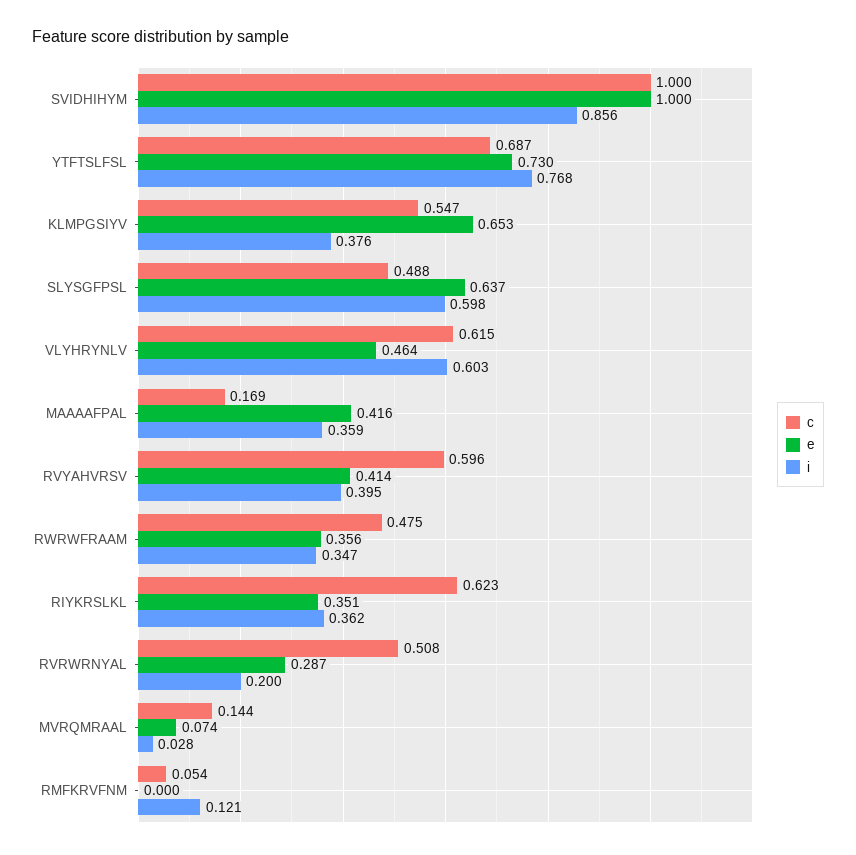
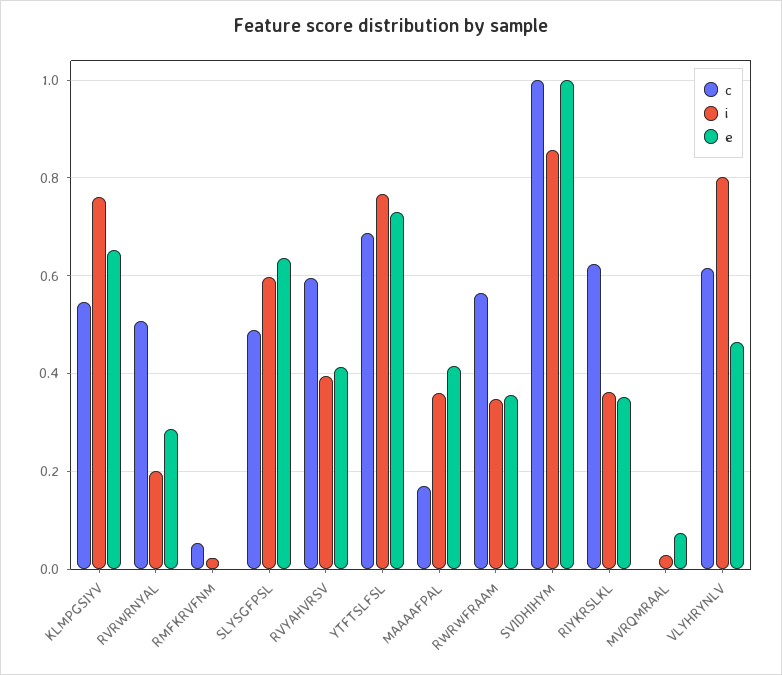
i, KLMPGSIYV: 0.376 -> 0.76
i, VLYHRYNLV: 0.603 -> 0.8
c, RWRWFRAAM: 0.475 -> 0.56
c, MVRQMRAAL: 0.144 -> 0
i, RMFKRVFNM: 0.121 -> 0.02

